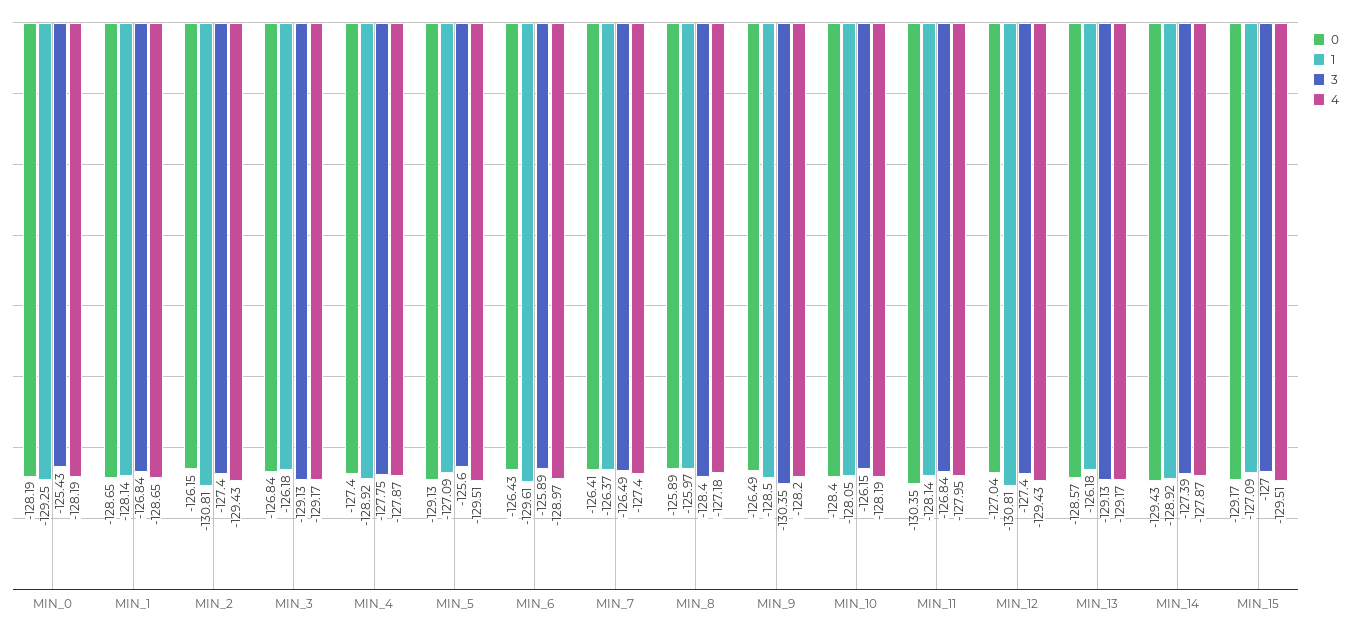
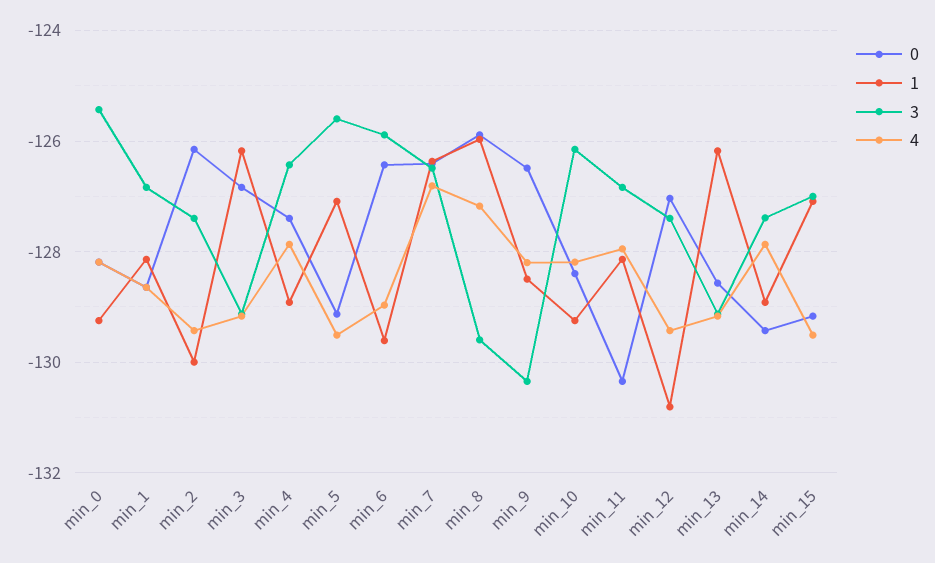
1, MIN_2: -130.81 -> -130
3, MIN_4: -127.75 -> -126.4
4, MIN_7: -127.4 -> -126.8
3, MIN_8: -128.4 -> -129.6
1, MIN_10: -128.05 -> -129.2

